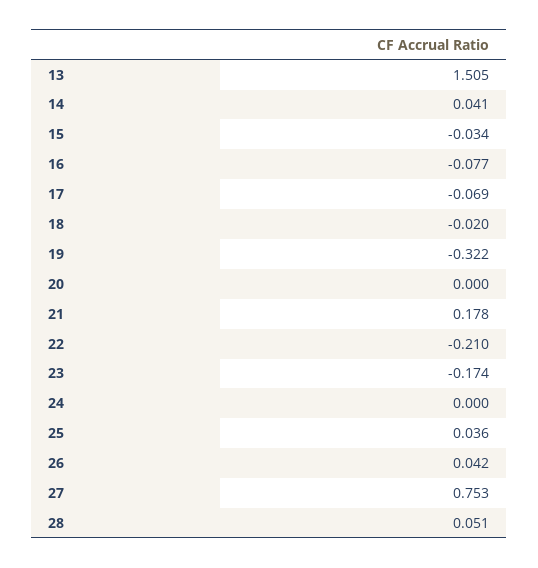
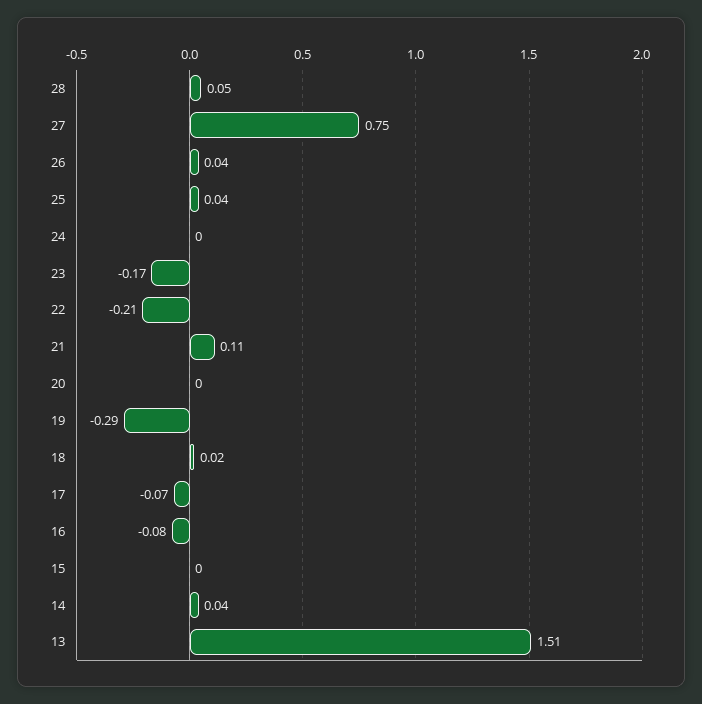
15: -0.034 -> 0
18: -0.02 -> 0.02
19: -0.322 -> -0.29
21: 0.178 -> 0.11

